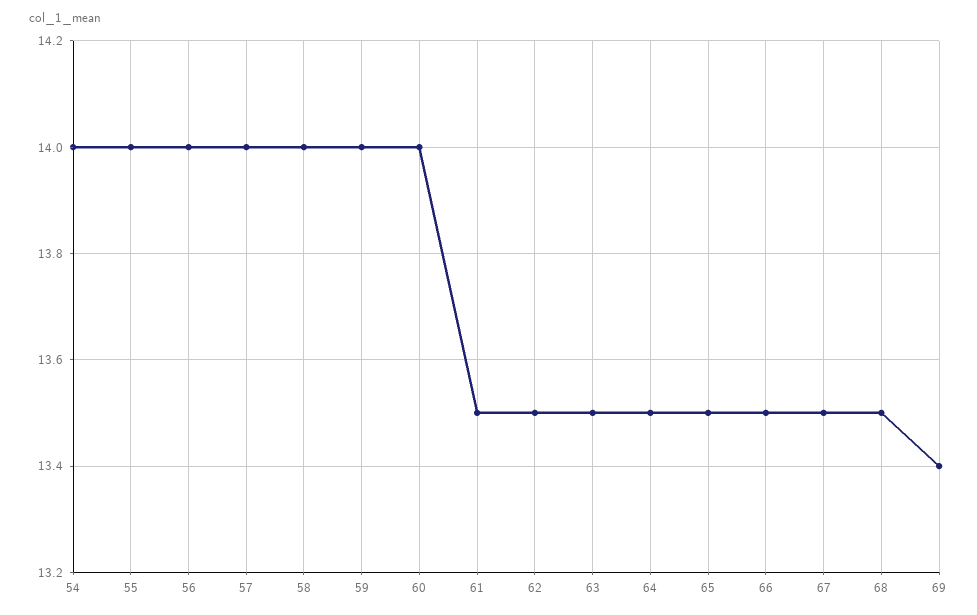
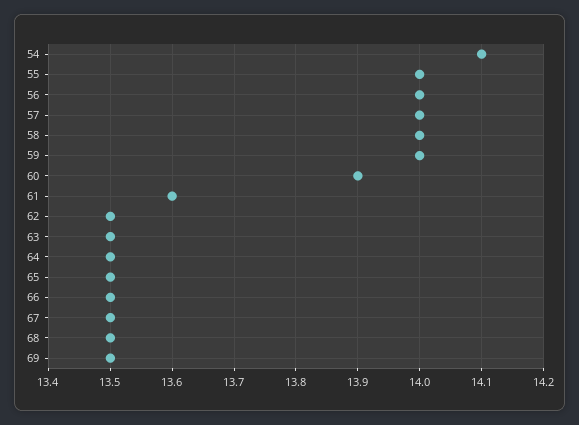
54: 14 -> 14.1
60: 14 -> 13.9
61: 13.5 -> 13.6
69: 13.4 -> 13.5

